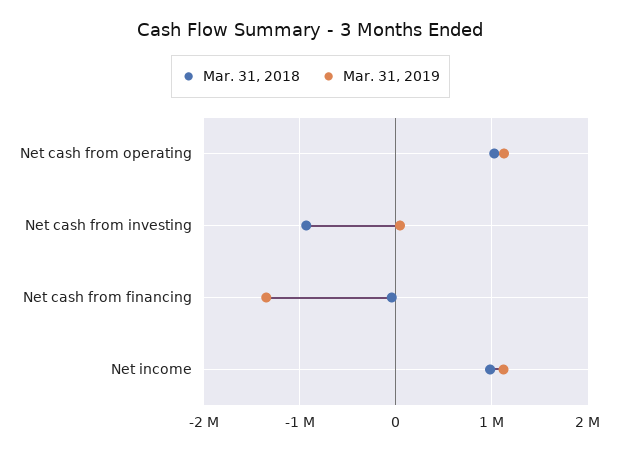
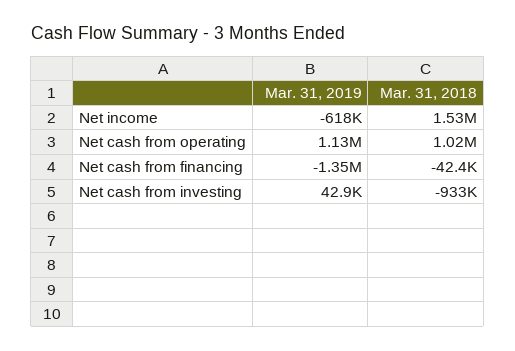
Mar. 31, 2018, Net income: 1000000 -> 1530000
Mar. 31, 2019, Net income: 1100000 -> -618000

